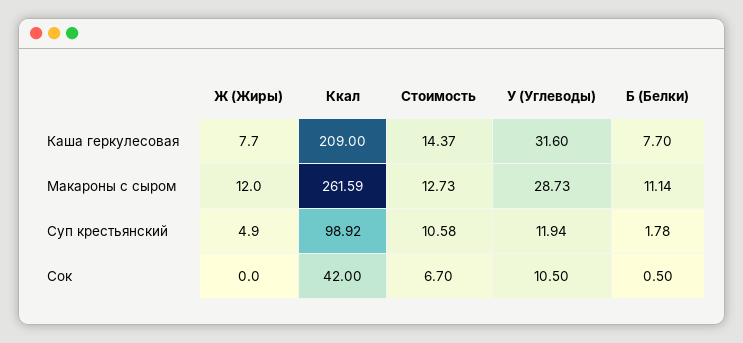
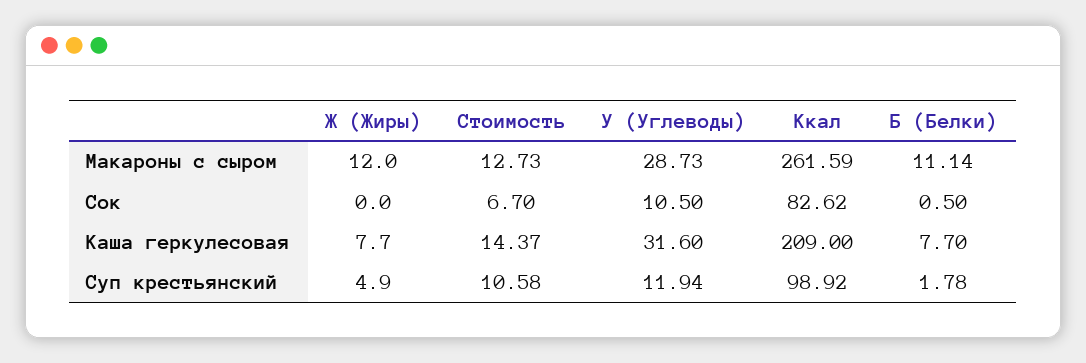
Ккал, Сок: 42 -> 82.62

